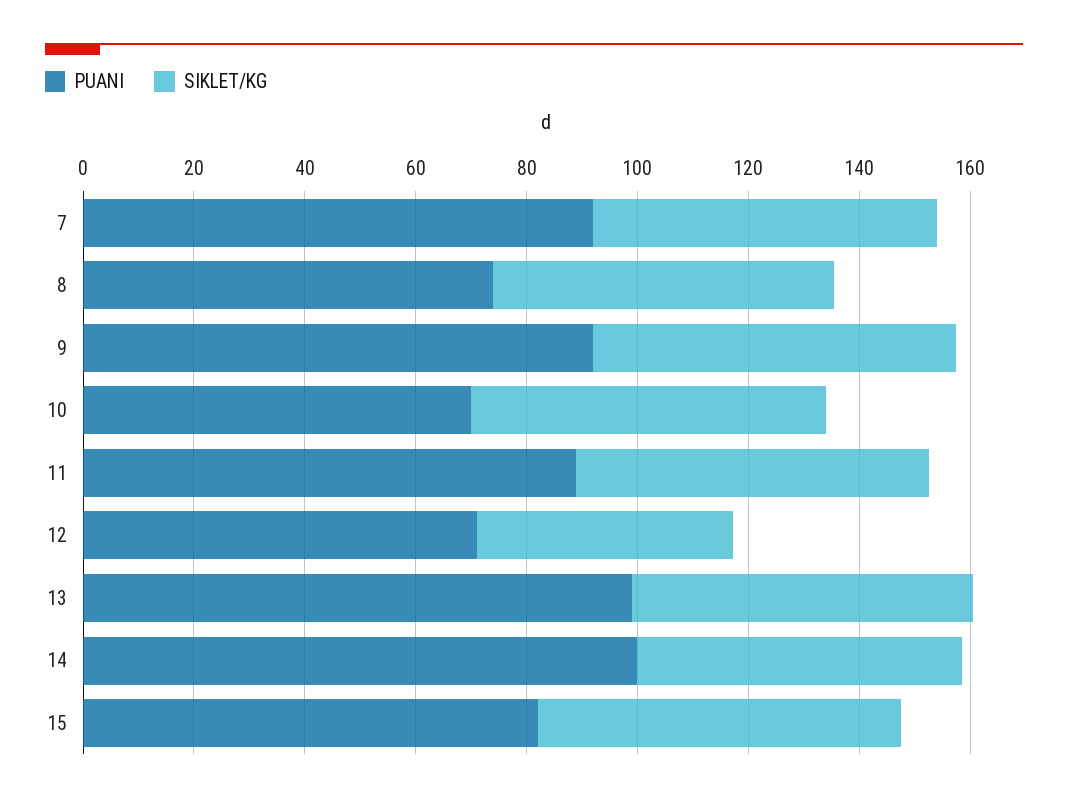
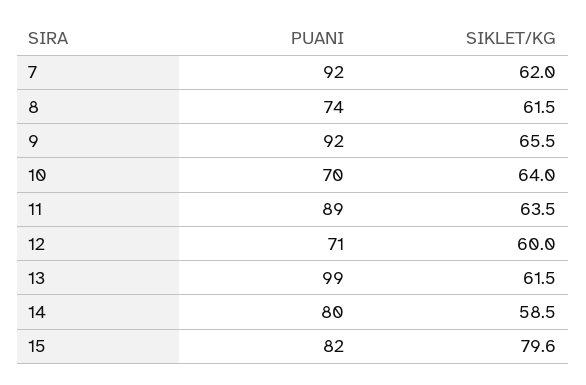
SIKLET/KG, 12: 45 -> 60
PUANI, 14: 100 -> 80
SIKLET/KG, 15: 65 -> 79.6

